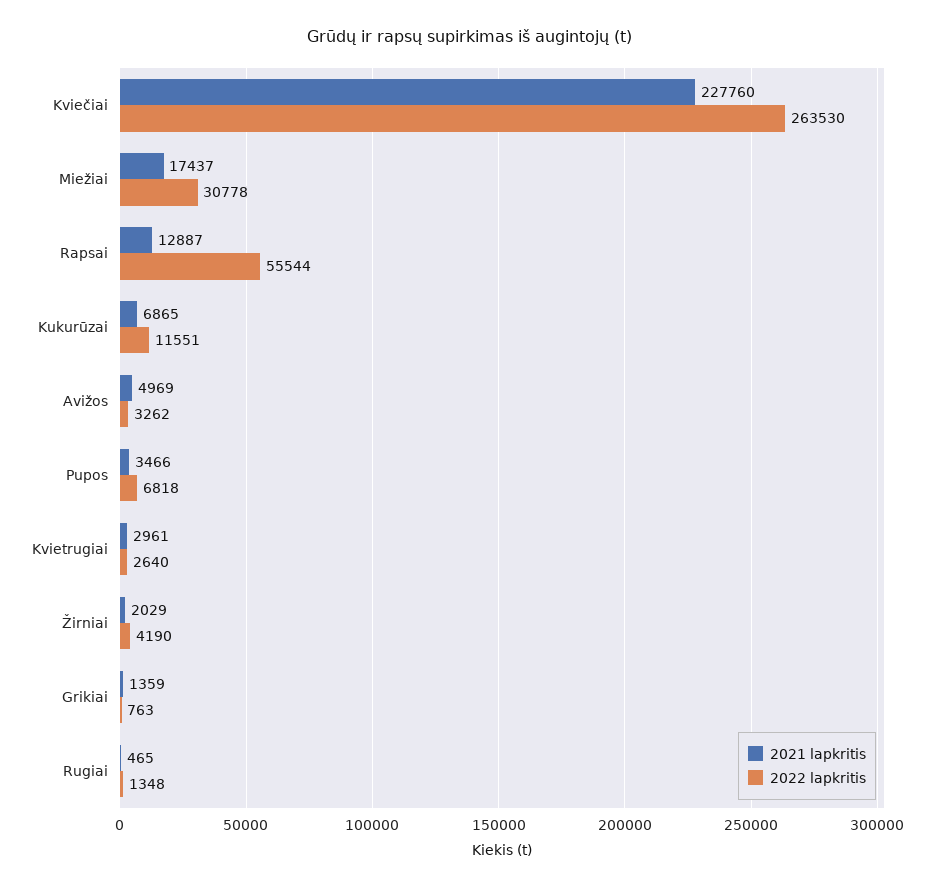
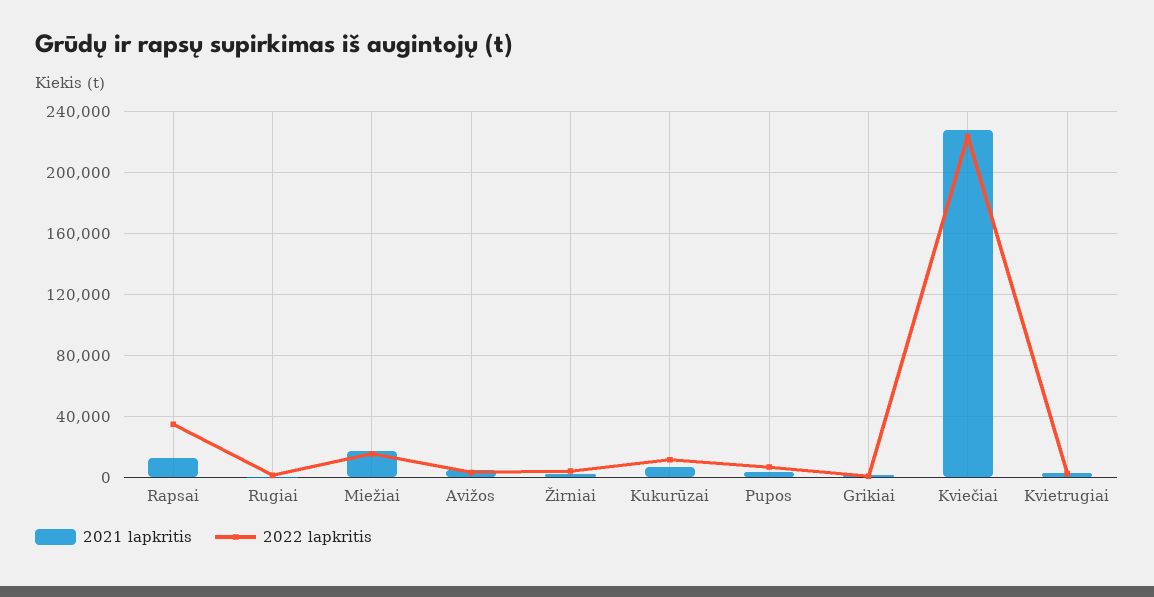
2022 lapkritis, Kviečiai: 263530 -> 225000
2022 lapkritis, Miežiai: 30778 -> 15000
2022 lapkritis, Rapsai: 55544 -> 35000

